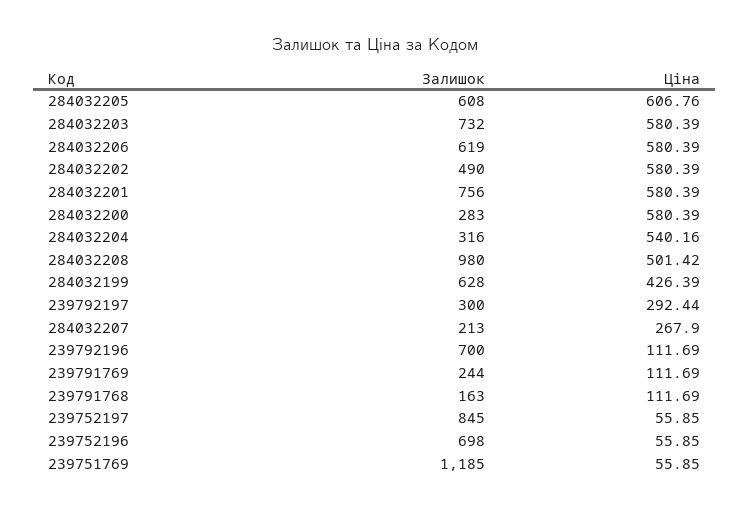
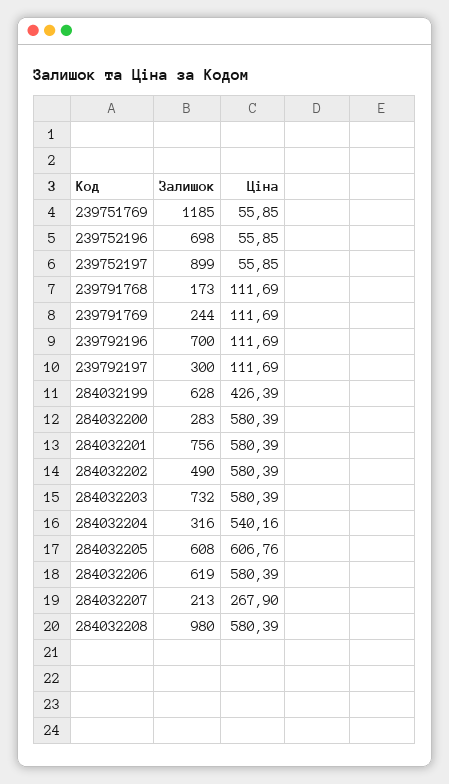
Ціна, 284032208: 501.42 -> 580.39
Ціна, 239792197: 292.44 -> 111.69
Залишок, 239791768: 163 -> 173
Залишок, 239752197: 845 -> 899

